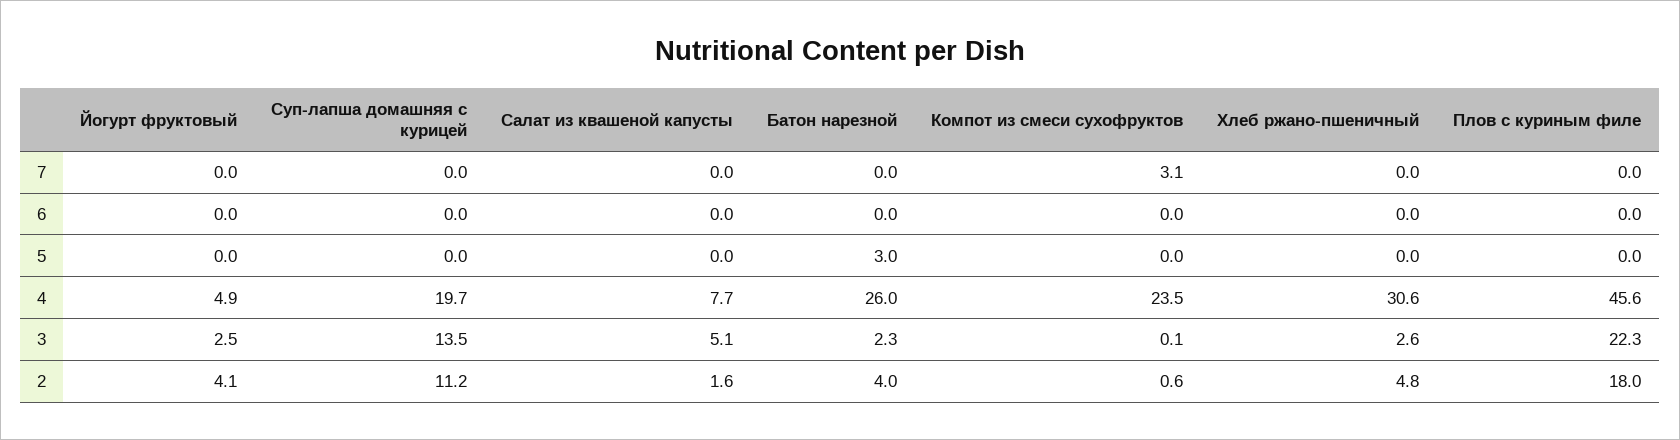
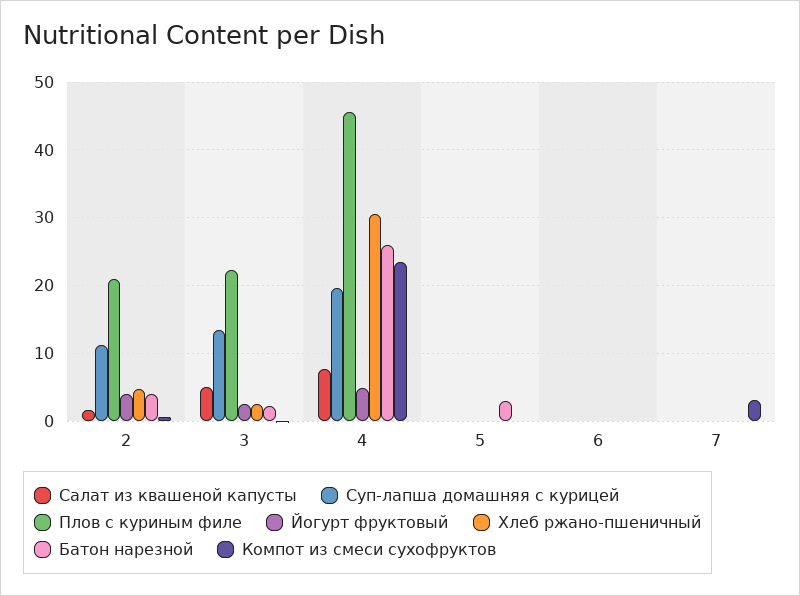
Плов с куриным филе, 2: 18 -> 21

